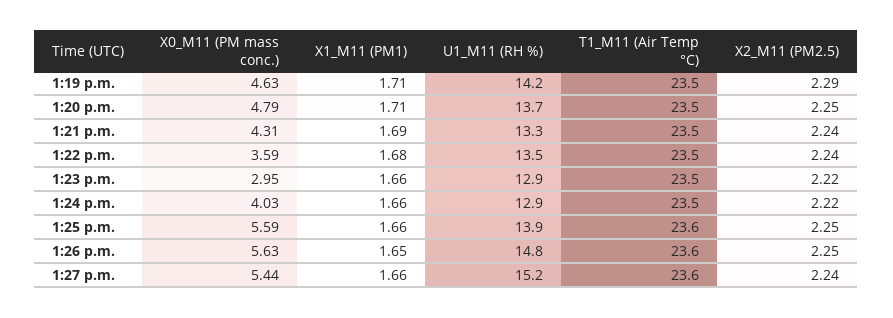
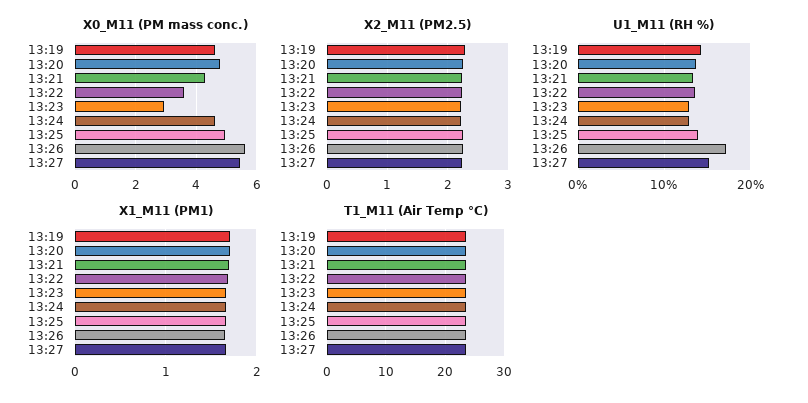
X0_M11 (PM mass conc.), 1:24 p.m.: 4.03 -> 4.6
X0_M11 (PM mass conc.), 1:25 p.m.: 5.59 -> 5
U1_M11 (RH %), 1:26 p.m.: 14.8 -> 17

